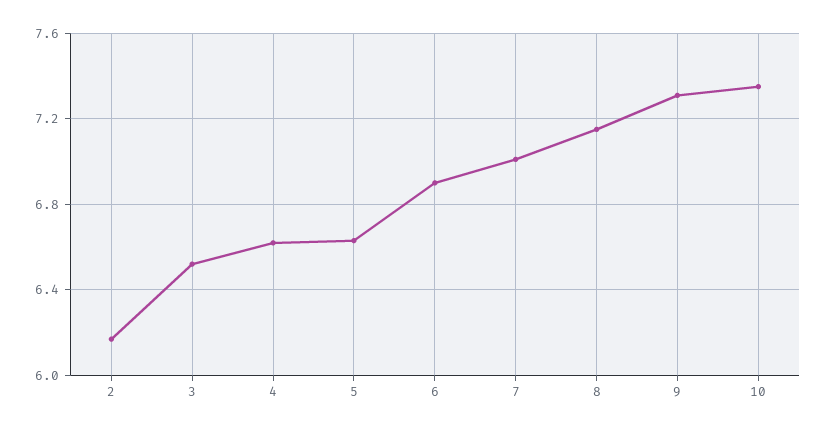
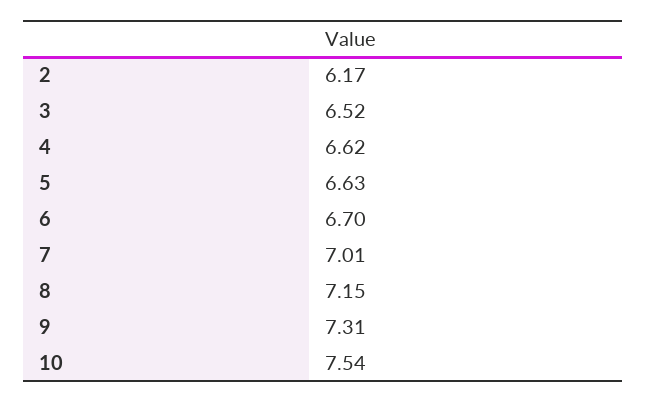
6: 6.9 -> 6.7
10: 7.35 -> 7.54

